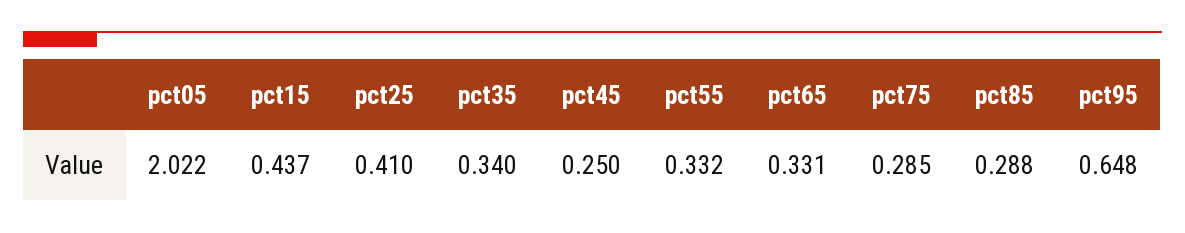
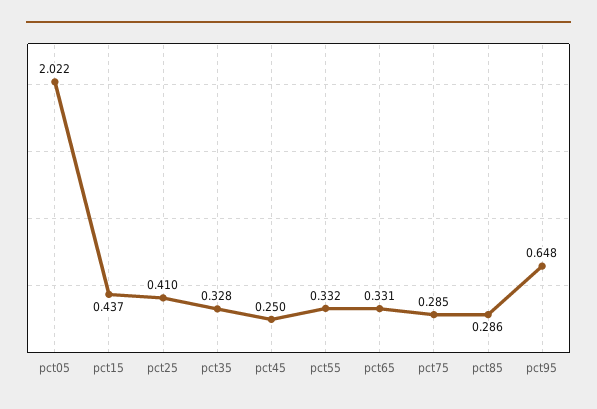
pct35: 0.34 -> 0.328
pct85: 0.288 -> 0.286

